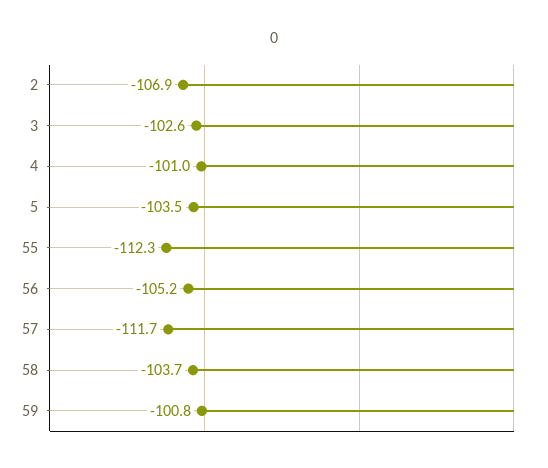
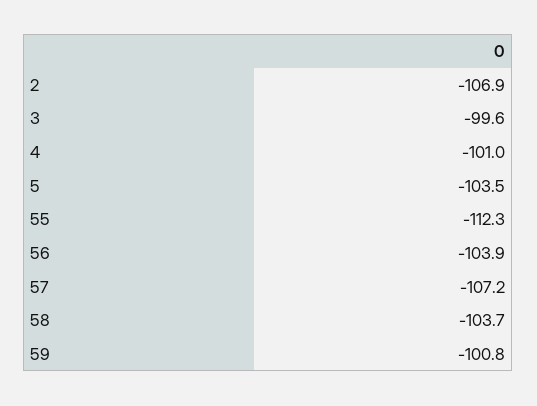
3: -102.6 -> -99.6
56: -105.2 -> -103.9
57: -111.7 -> -107.2

